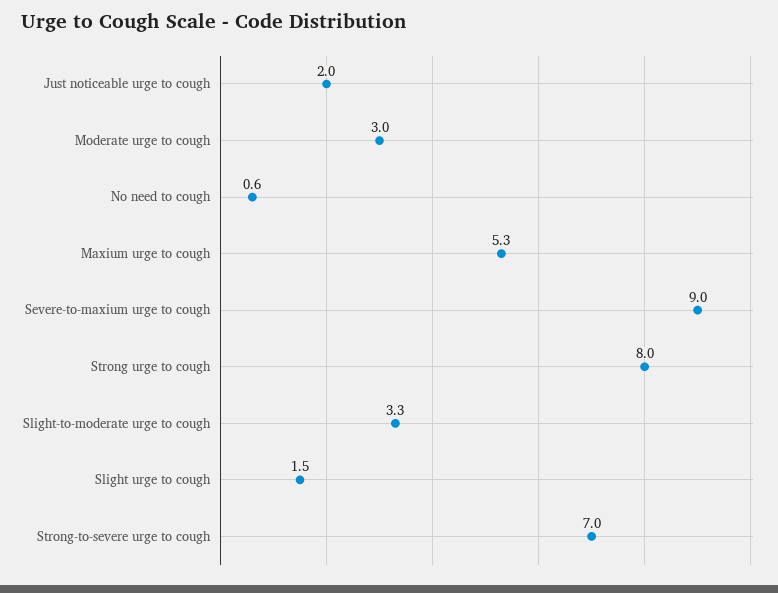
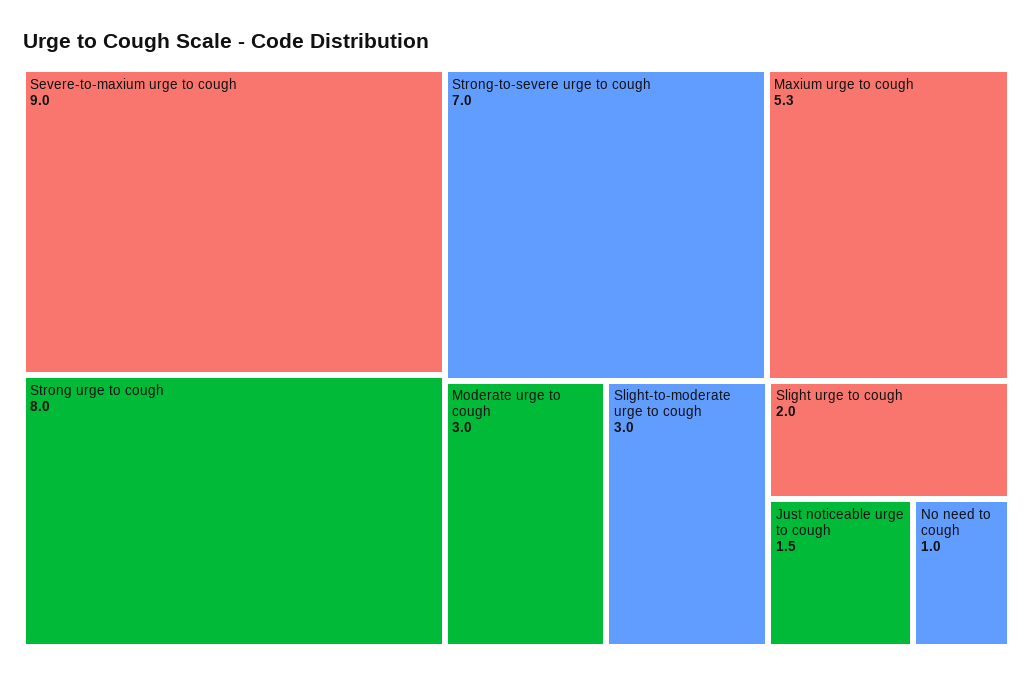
Just noticeable urge to cough: 2 -> 1.5
No need to cough: 0.6 -> 1
Slight-to-moderate urge to cough: 3.3 -> 3
Slight urge to cough: 1.5 -> 2

